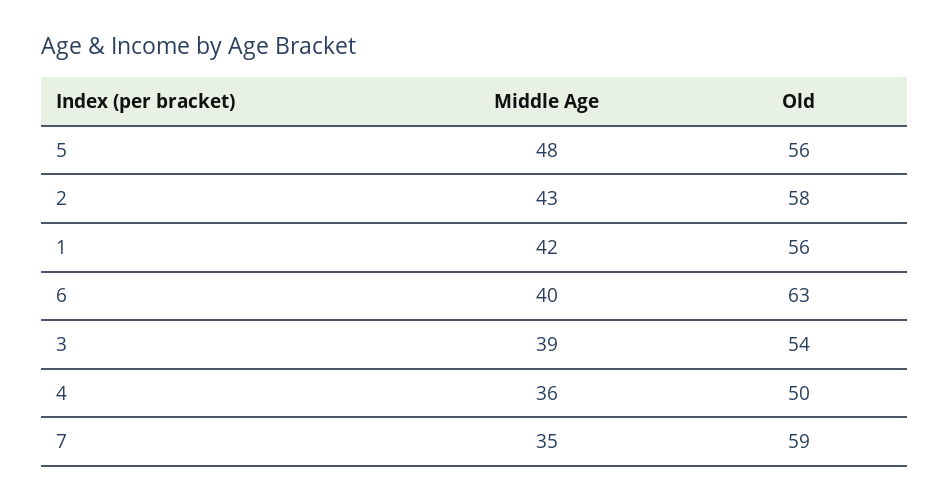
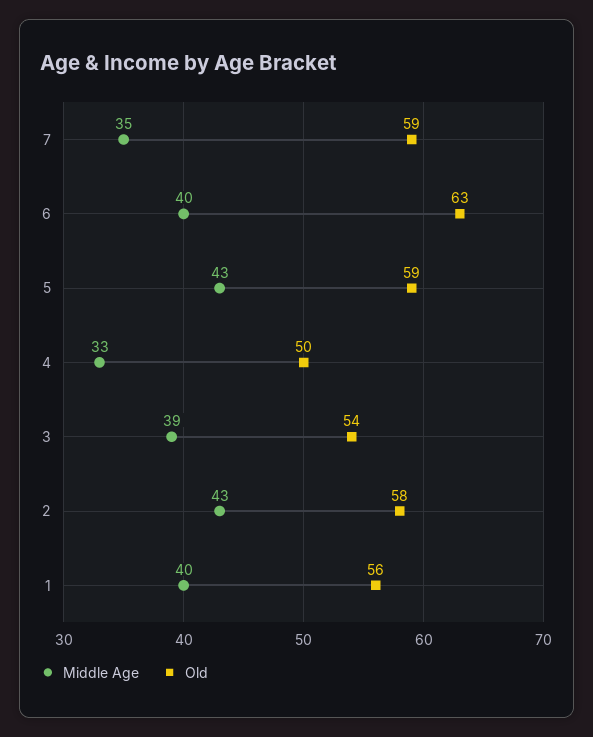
Middle Age, 5: 48 -> 43
Old, 5: 56 -> 59
Middle Age, 1: 42 -> 40
Middle Age, 4: 36 -> 33

